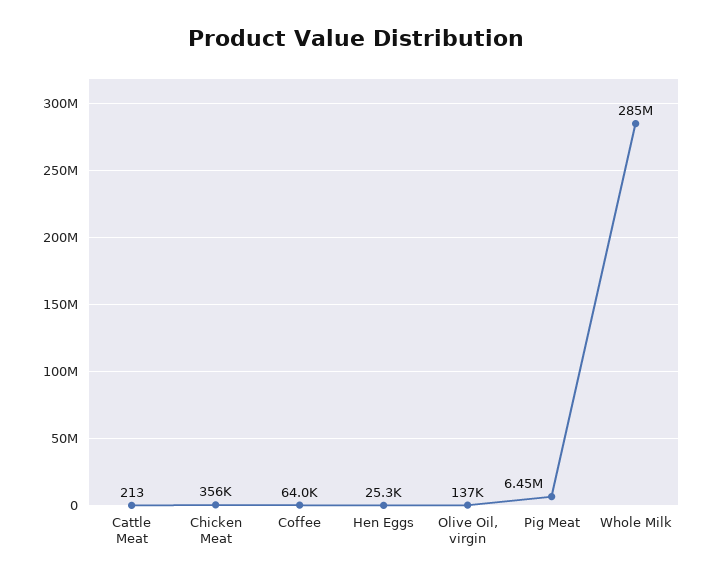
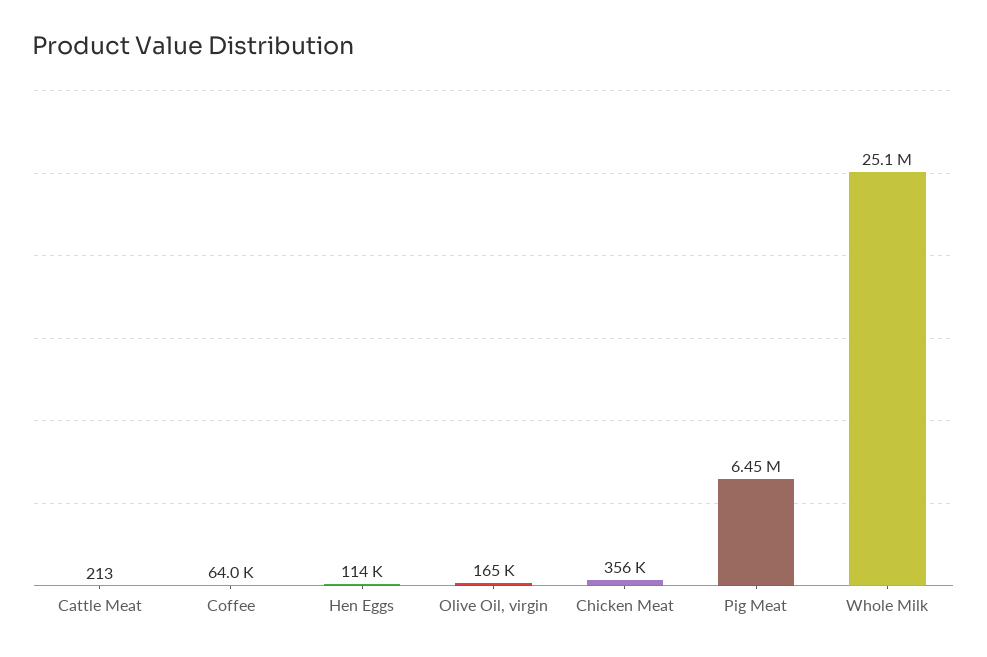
Hen Eggs: 25300 -> 114000
Olive Oil, virgin: 137000 -> 165000
Whole Milk: 285000000 -> 25100000

